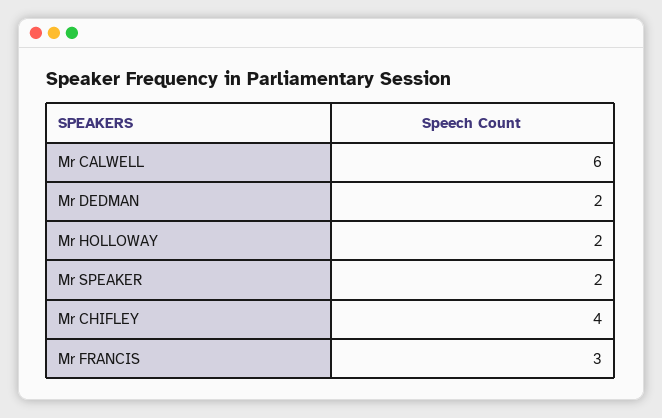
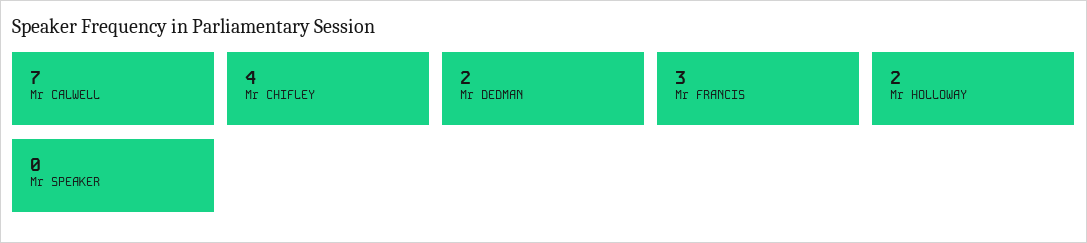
Mr CALWELL: 6 -> 7
Mr SPEAKER: 2 -> 0

